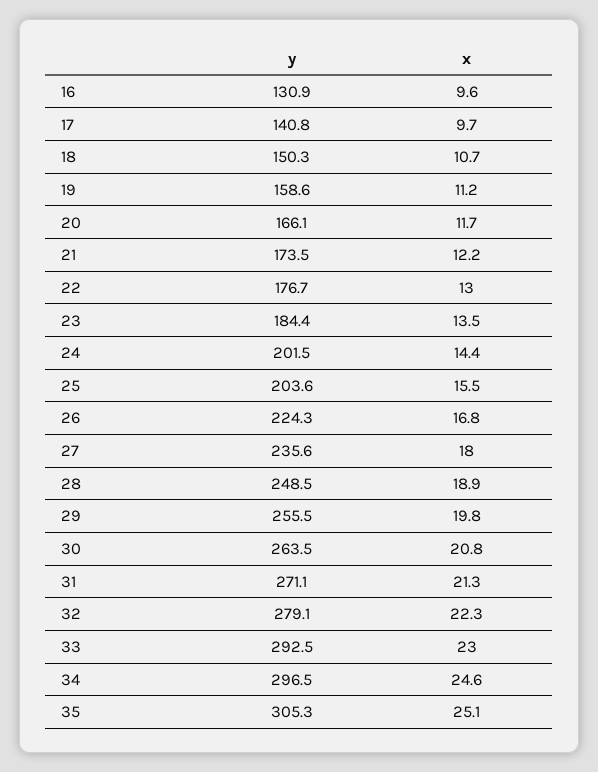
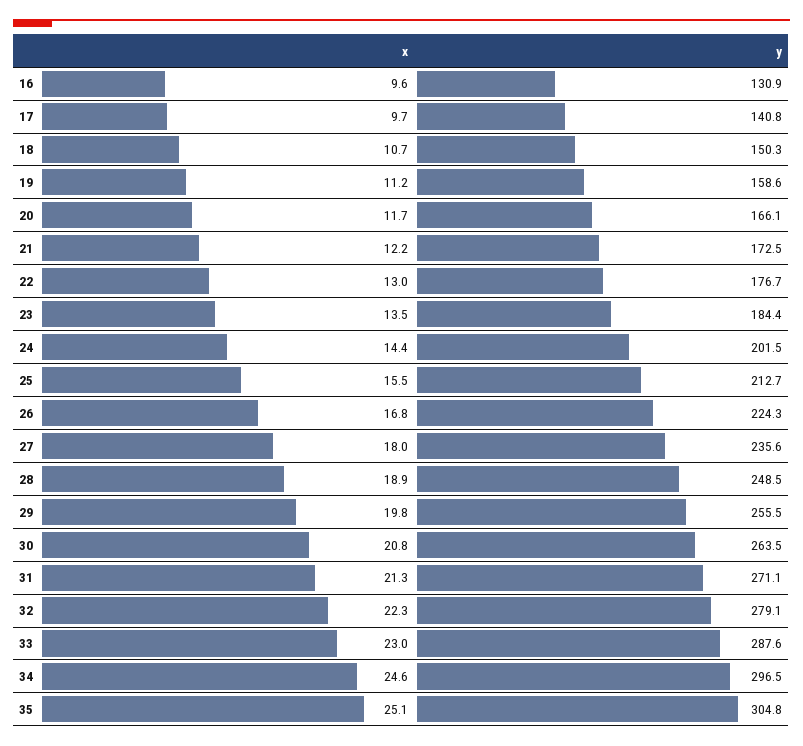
y, 21: 173.5 -> 172.5
y, 25: 203.6 -> 212.7
y, 33: 292.5 -> 287.6
y, 35: 305.3 -> 304.8

